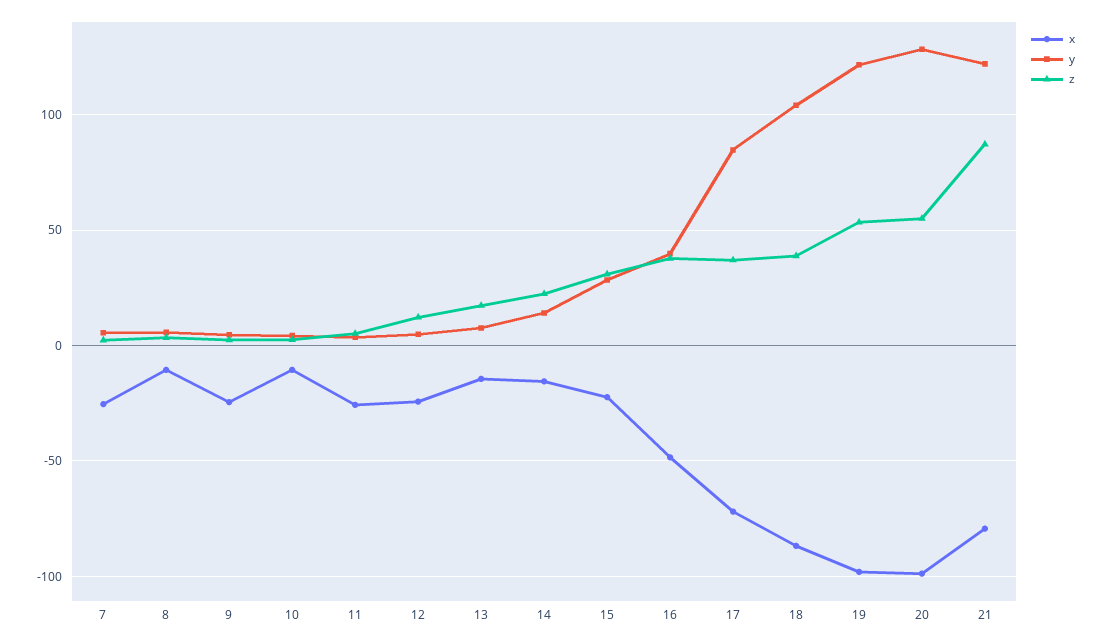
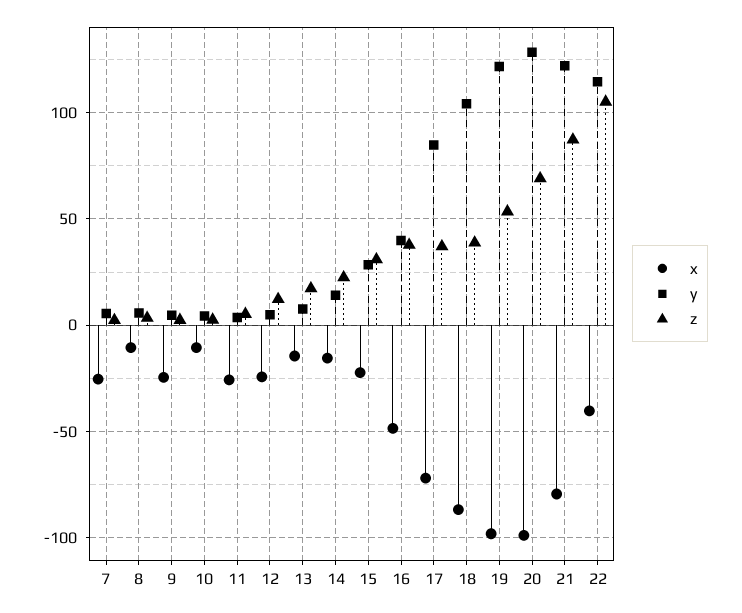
z, 20: 55 -> 70
x, 22: none -> -40
y, 22: none -> 115
z, 22: none -> 105

